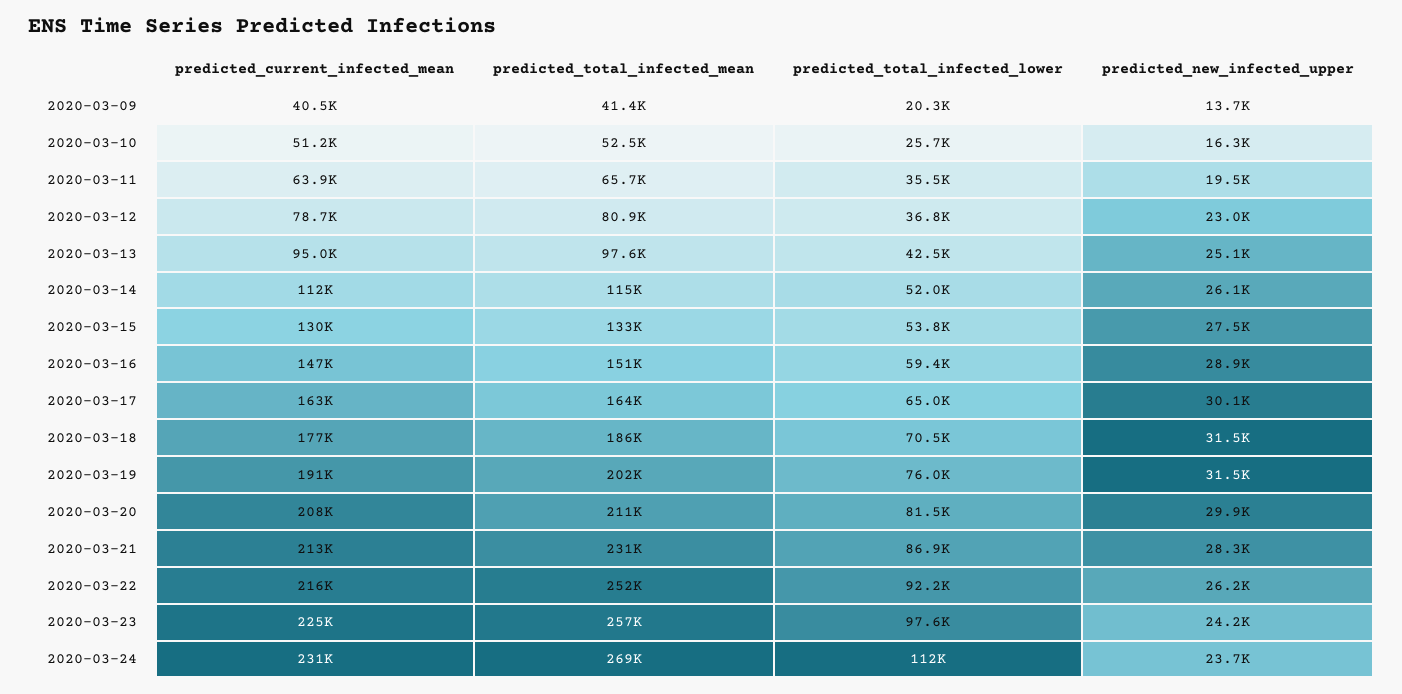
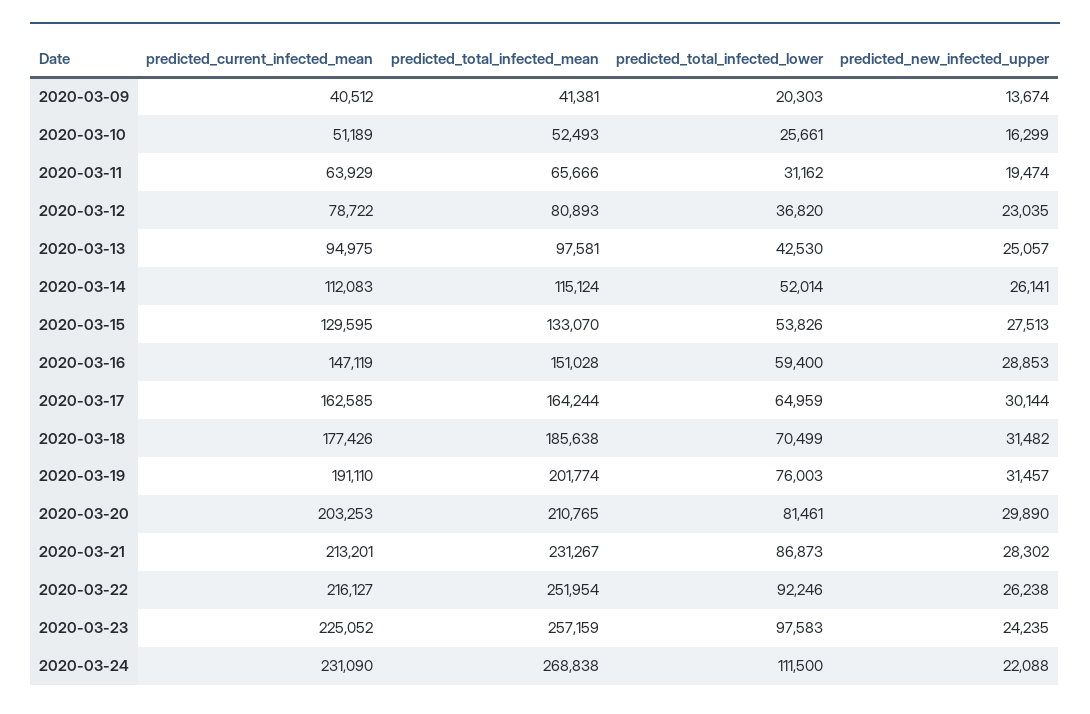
predicted_total_infected_lower, 2020-03-11: 35500 -> 31162
predicted_current_infected_mean, 2020-03-20: 208000 -> 203253
predicted_new_infected_upper, 2020-03-24: 23700 -> 22088

